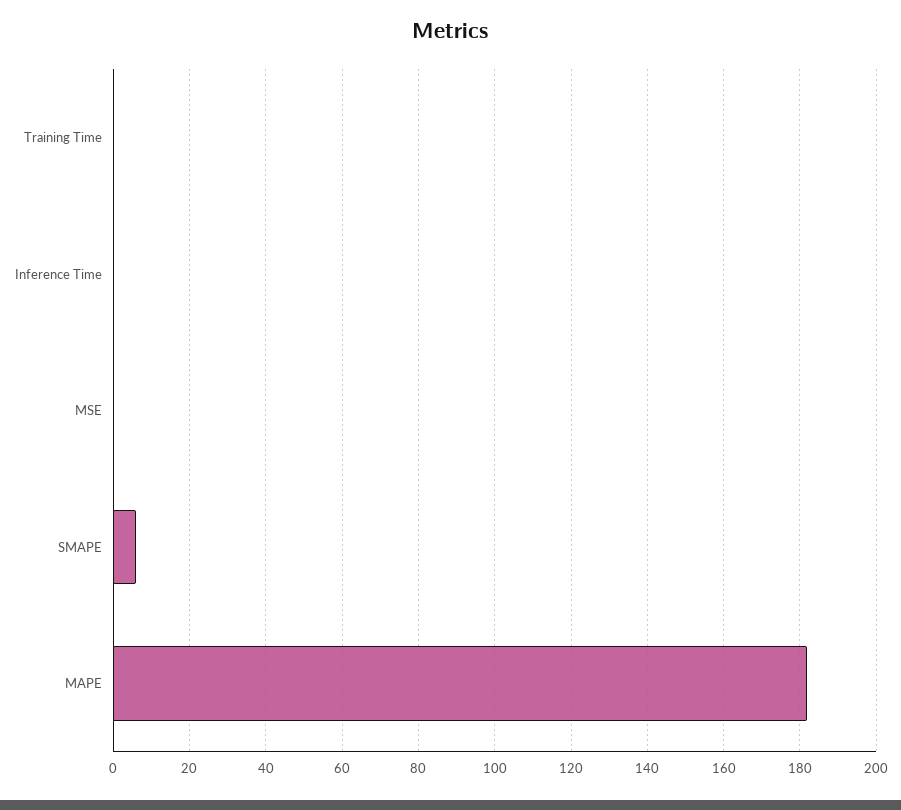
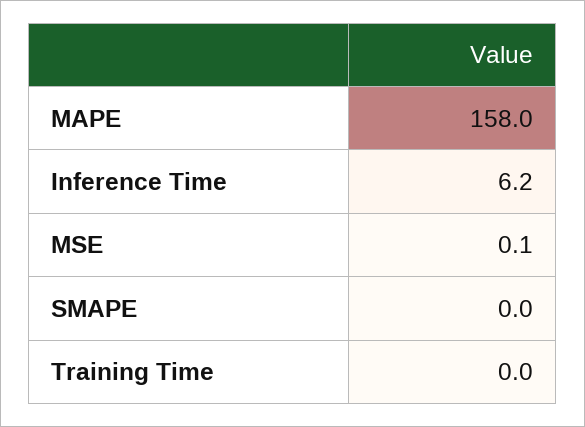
Inference Time: 0 -> 6.2
SMAPE: 6 -> 0
MAPE: 182 -> 158

